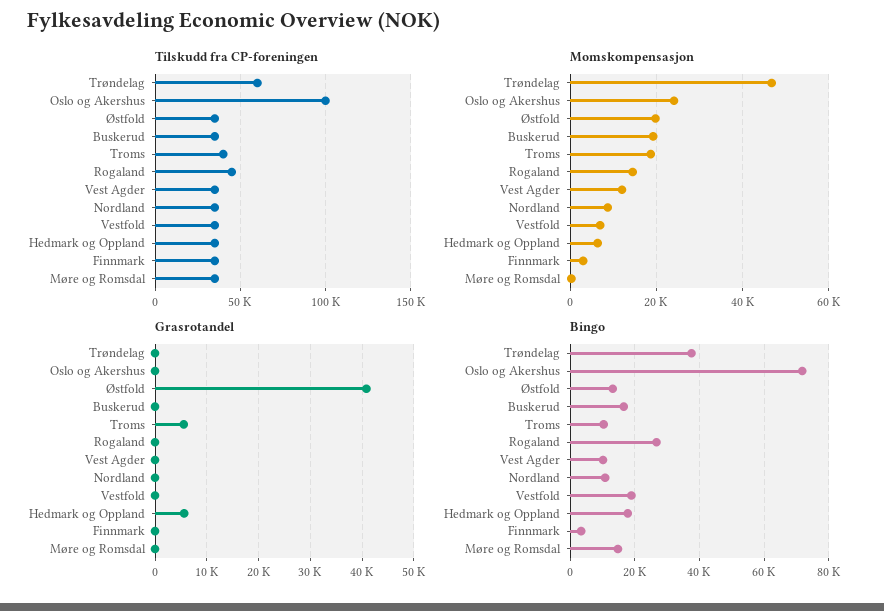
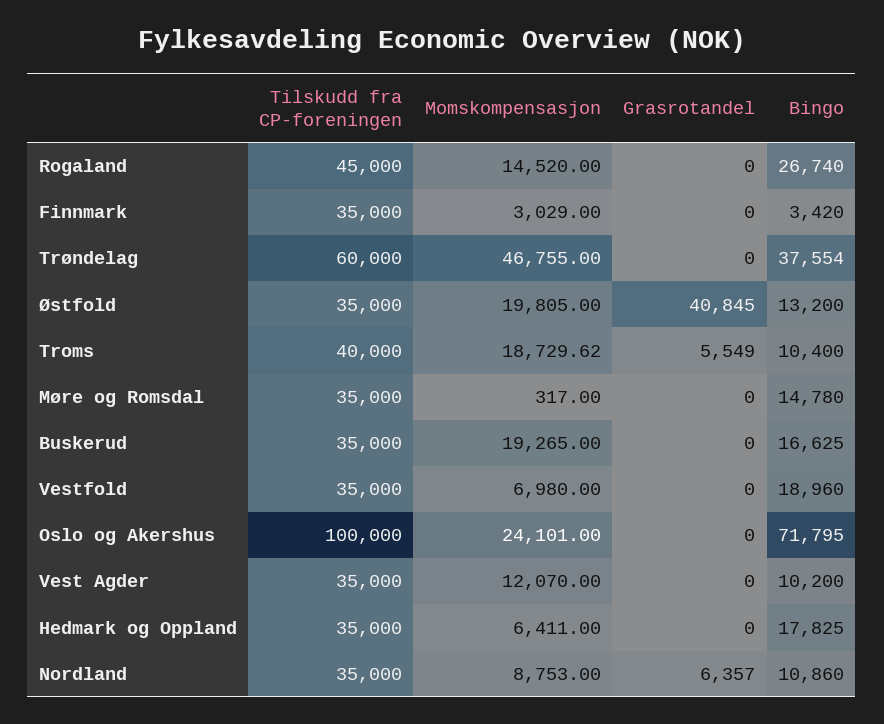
Grasrotandel, Nordland: 0 -> 6357
Grasrotandel, Hedmark og Oppland: 6000 -> 0

